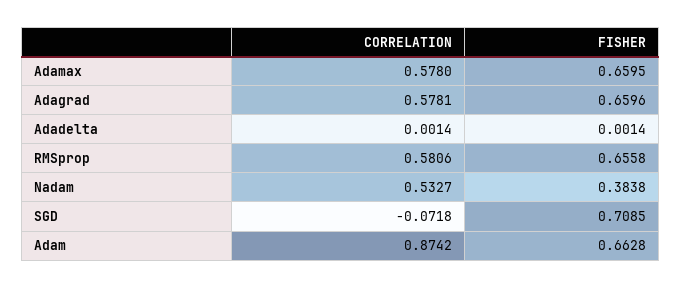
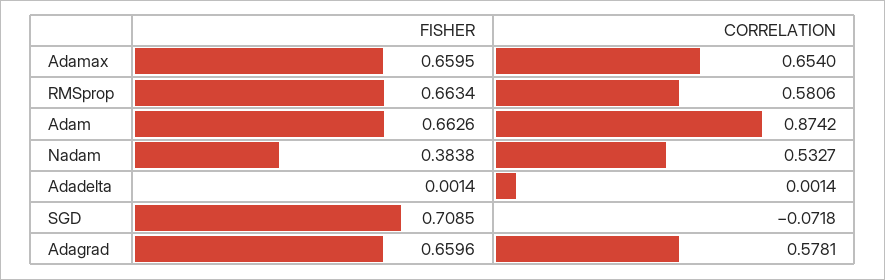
CORRELATION, Adamax: 0.578 -> 0.654
FISHER, RMSprop: 0.6558 -> 0.6634
FISHER, Adam: 0.6628 -> 0.6626

